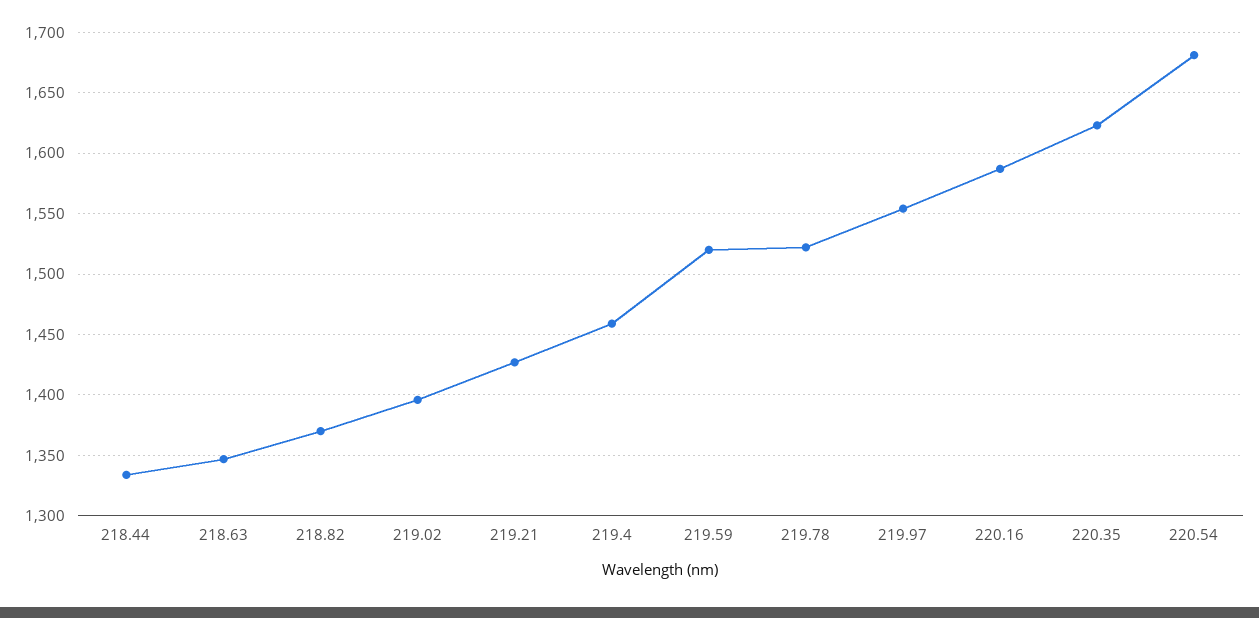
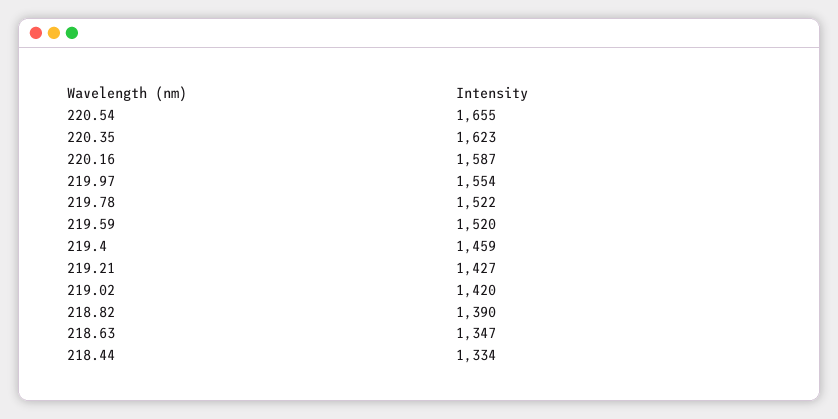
218.82: 1370 -> 1390
219.02: 1395 -> 1420
220.54: 1680 -> 1655

